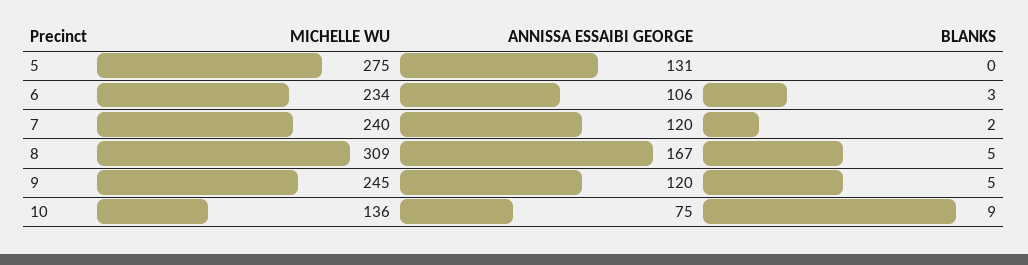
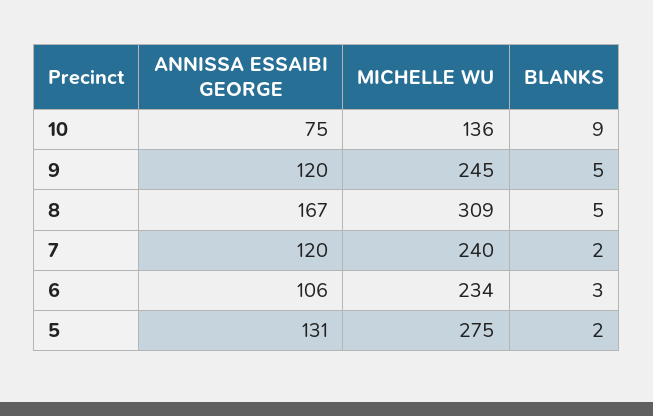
BLANKS, 5: 0 -> 2

